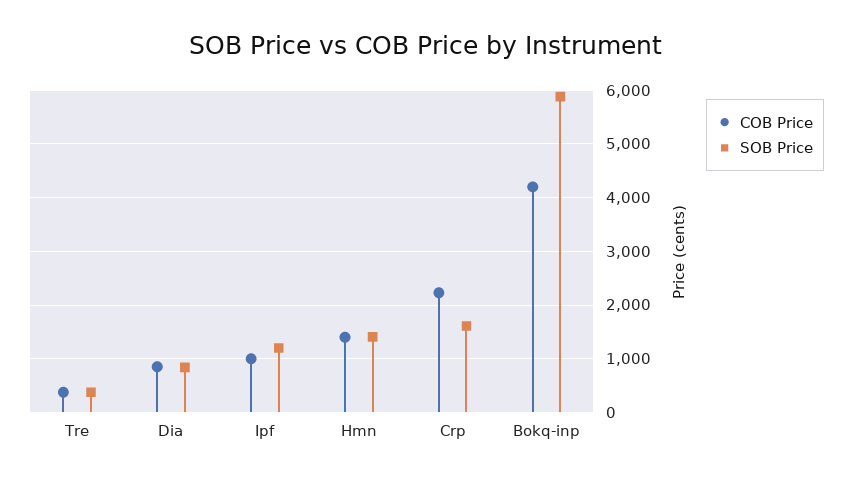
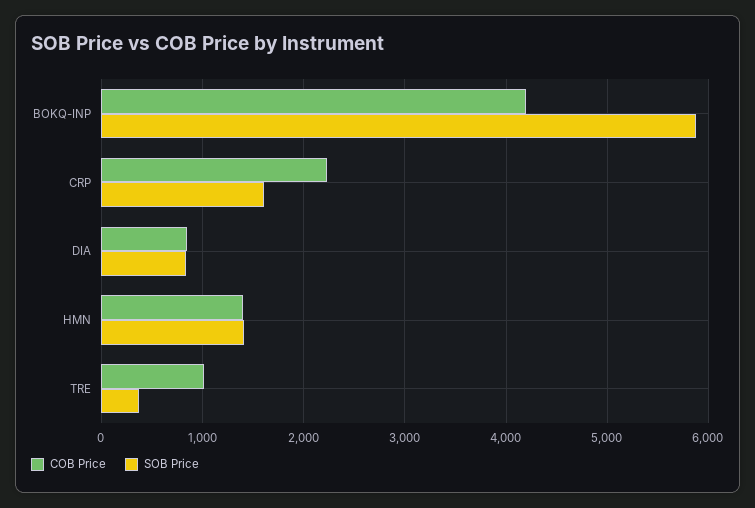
COB Price, Tre: 400 -> 1000
COB Price, Ipf: 1000 -> none
SOB Price, Ipf: 1200 -> none

